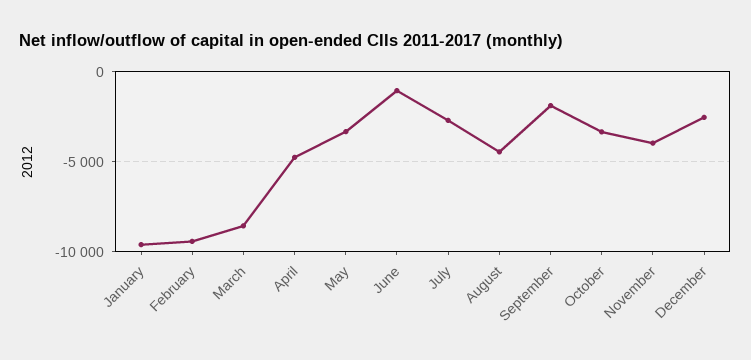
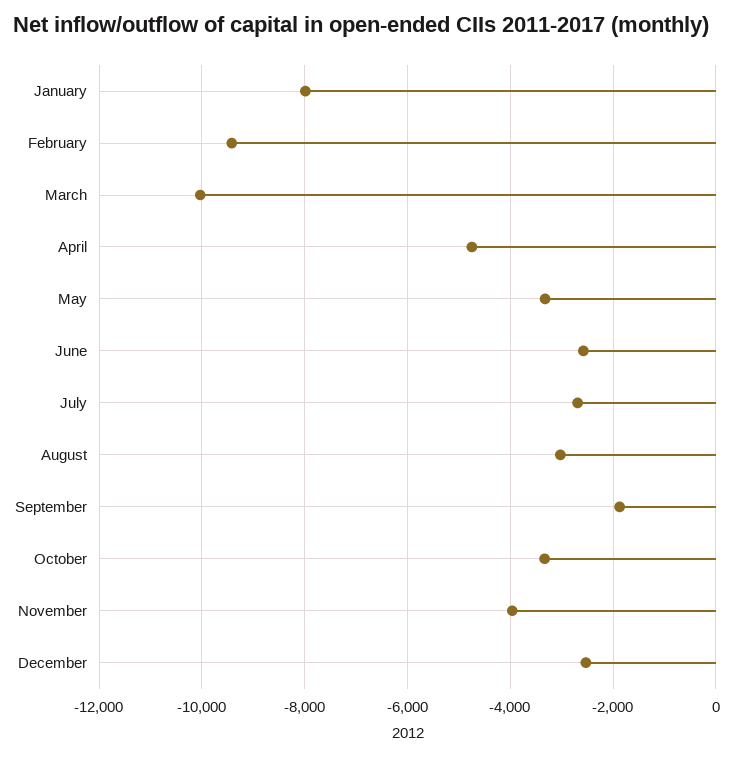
January: -9500 -> -8000
March: -8500 -> -10000
June: -1000 -> -2600
August: -4500 -> -3000

